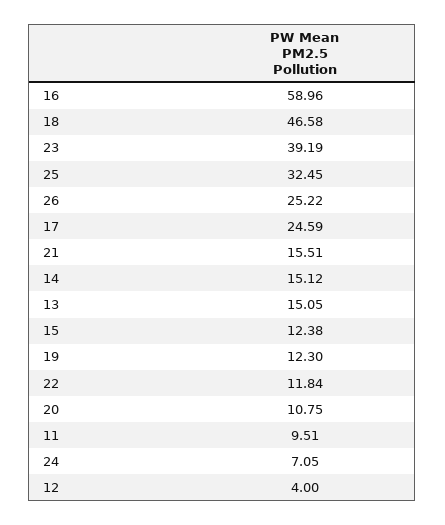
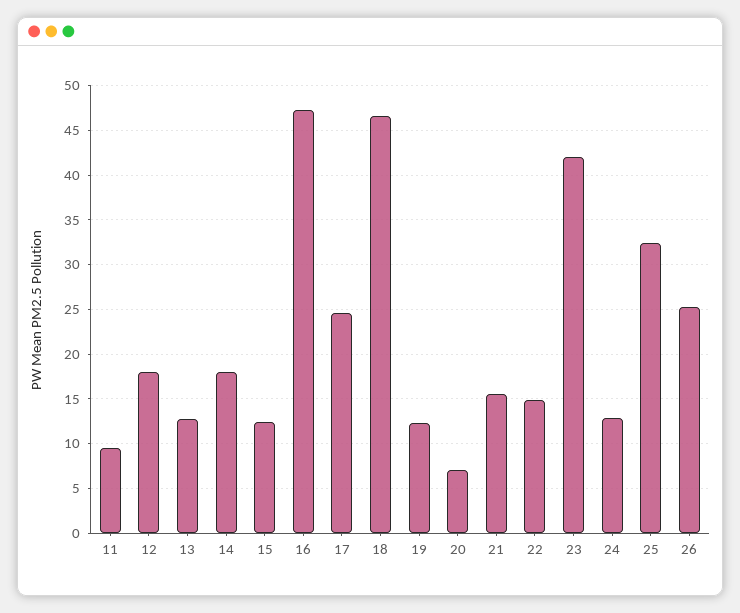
16: 58.96 -> 47
23: 39.19 -> 42
14: 15.12 -> 18
13: 15.05 -> 13
22: 11.84 -> 15
20: 10.75 -> 7
24: 7.05 -> 13
12: 4 -> 18

